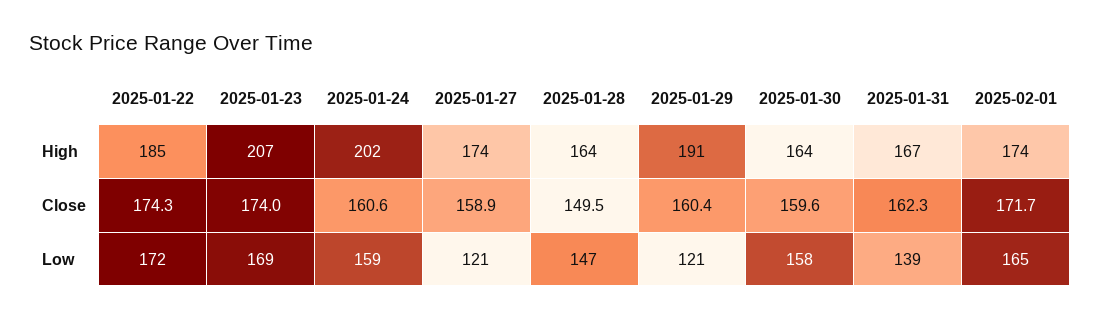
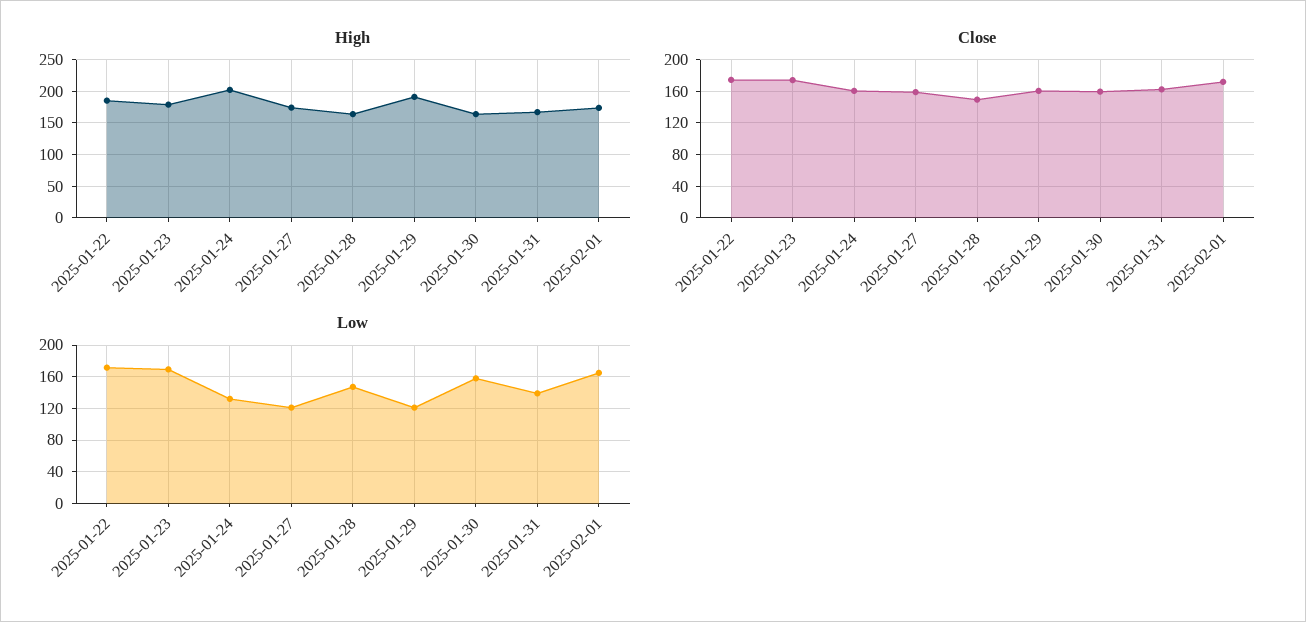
High, 2025-01-23: 207 -> 180
Low, 2025-01-24: 159 -> 130

